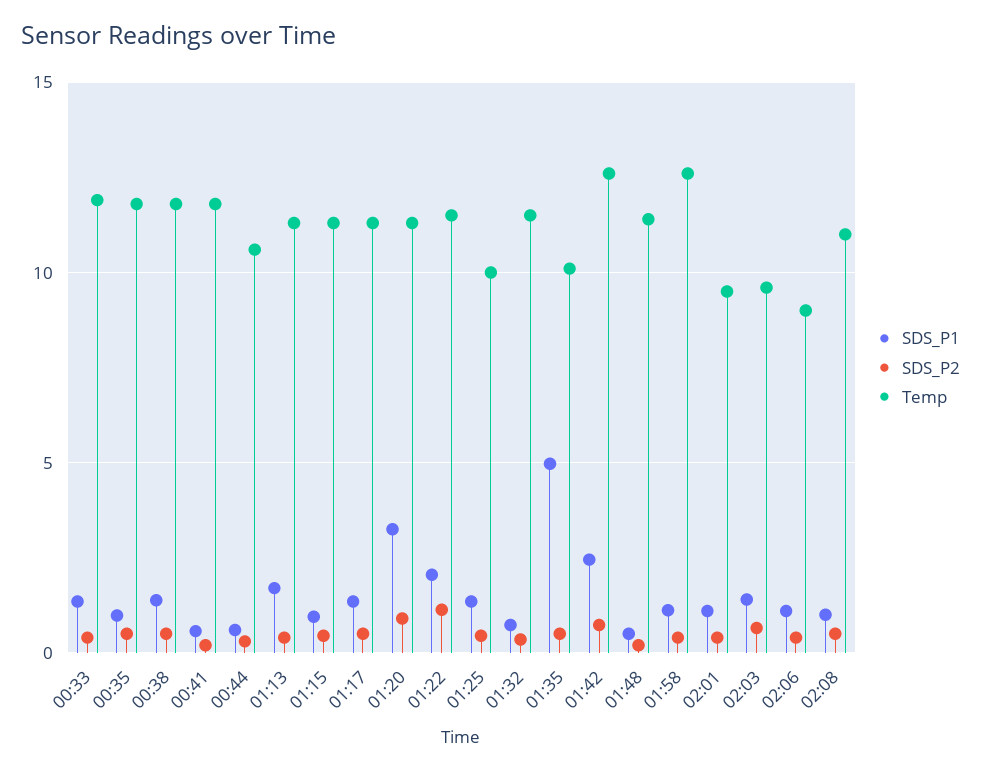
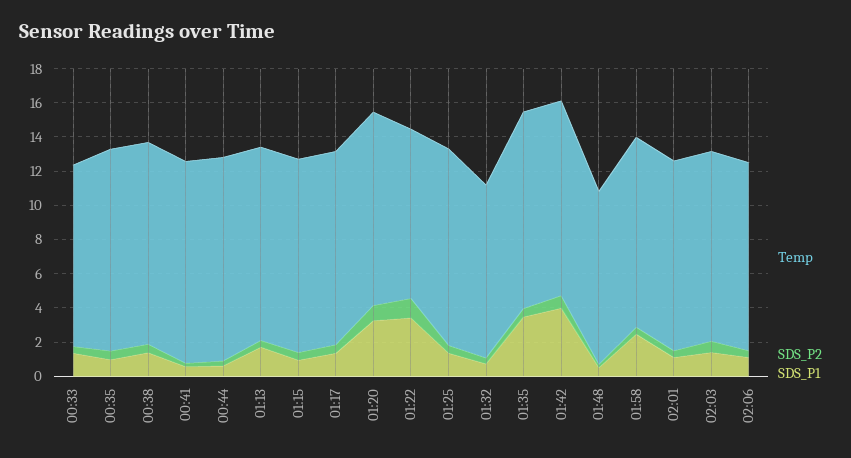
Temp, 00:33: 12 -> 10.5
Temp, 00:44: 10.5 -> 12
SDS_P1, 01:22: 2 -> 3.5
Temp, 01:22: 11.5 -> 10
Temp, 01:25: 10 -> 11.5
Temp, 01:32: 11.5 -> 10
SDS_P1, 01:35: 5 -> 3.5
Temp, 01:35: 10 -> 11.5
SDS_P1, 01:42: 2.5 -> 4
Temp, 01:42: 12.5 -> 11.5
Temp, 01:48: 11.5 -> 10
SDS_P1, 01:58: 1 -> 2.5
Temp, 01:58: 12.5 -> 11
Temp, 02:01: 9.5 -> 11
Temp, 02:03: 9.5 -> 11
Temp, 02:06: 9 -> 11
SDS_P1, 02:08: 1 -> none
SDS_P2, 02:08: 0.5 -> none
Temp, 02:08: 11 -> none

